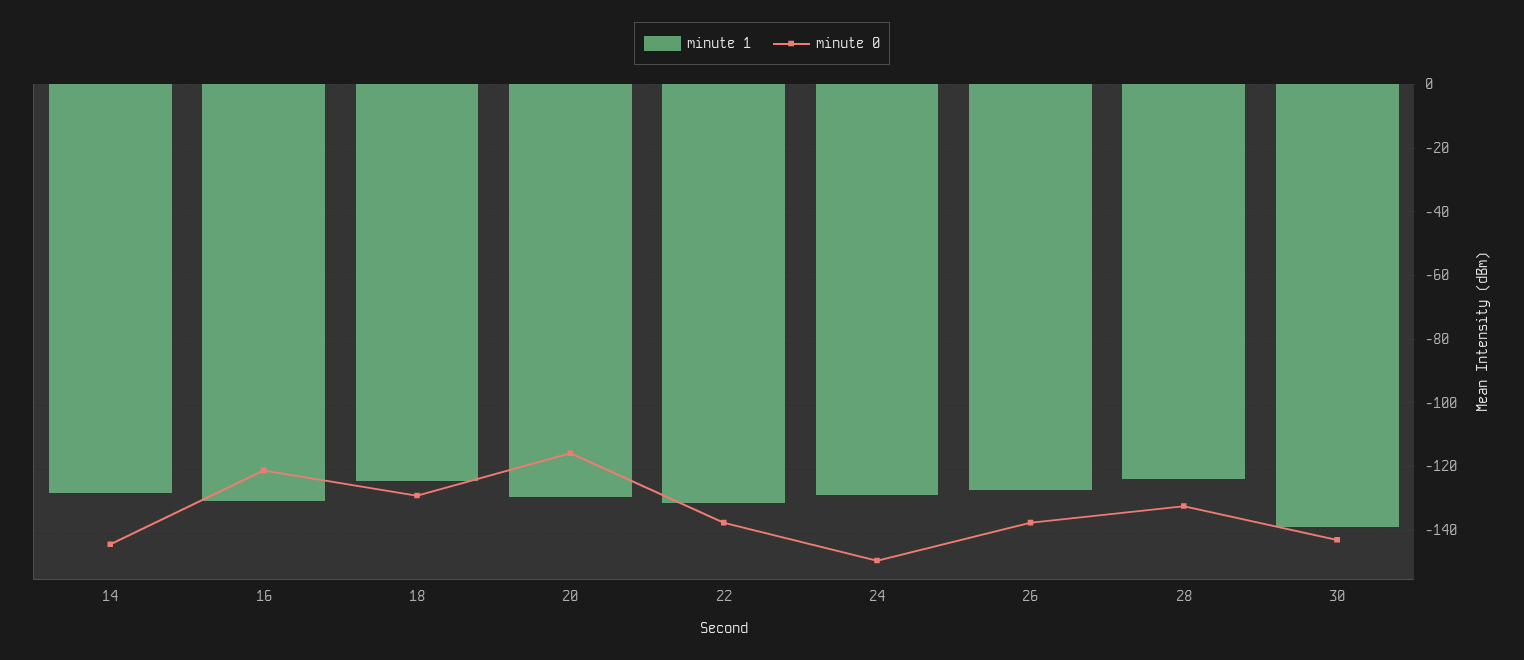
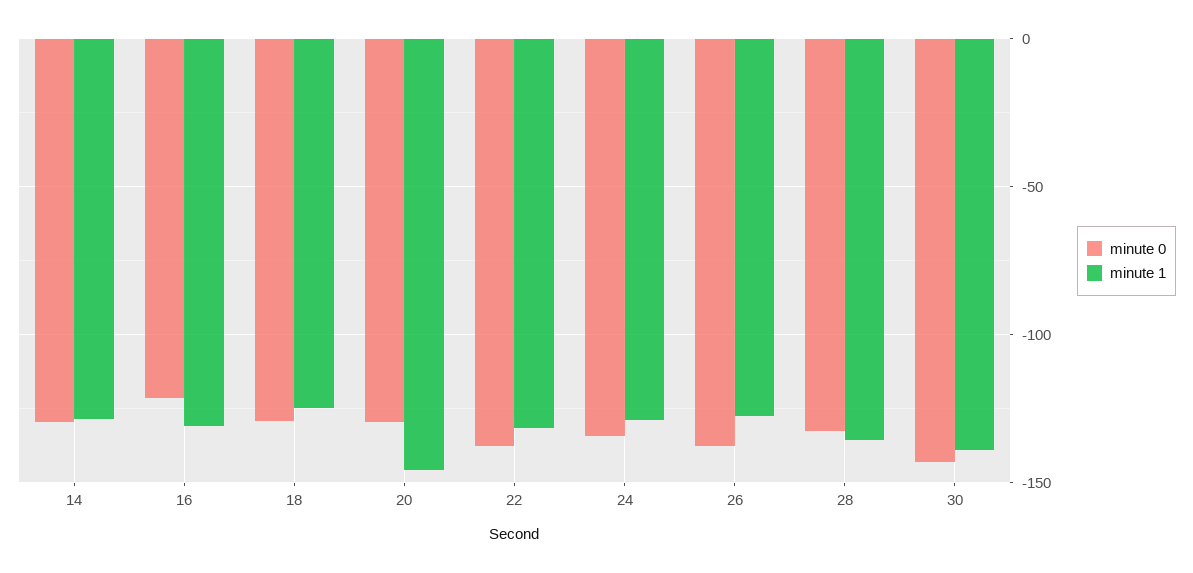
minute 0, 14: -144 -> -130
minute 1, 20: -130 -> -145
minute 0, 20: -116 -> -130
minute 0, 24: -150 -> -135
minute 1, 28: -124 -> -135

